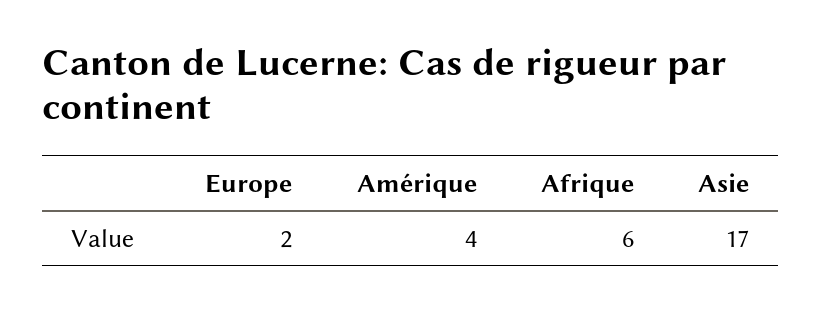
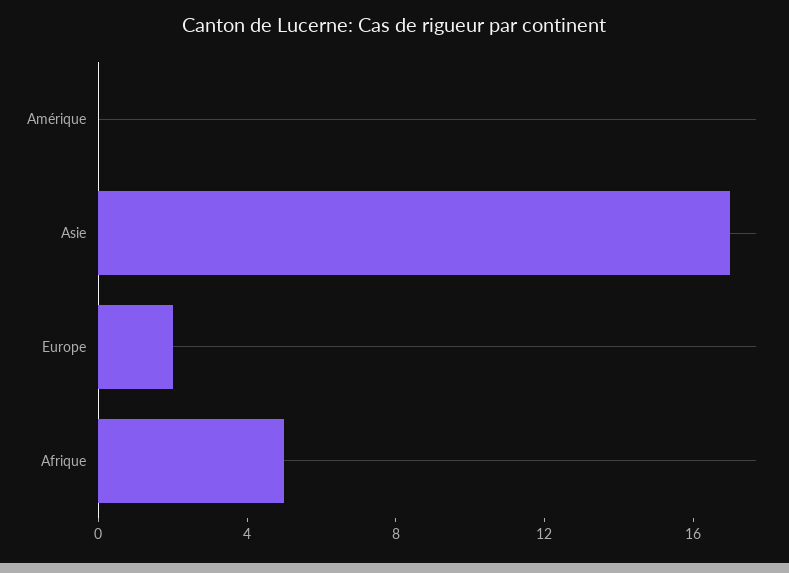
Amérique: 4 -> 0
Afrique: 6 -> 5

